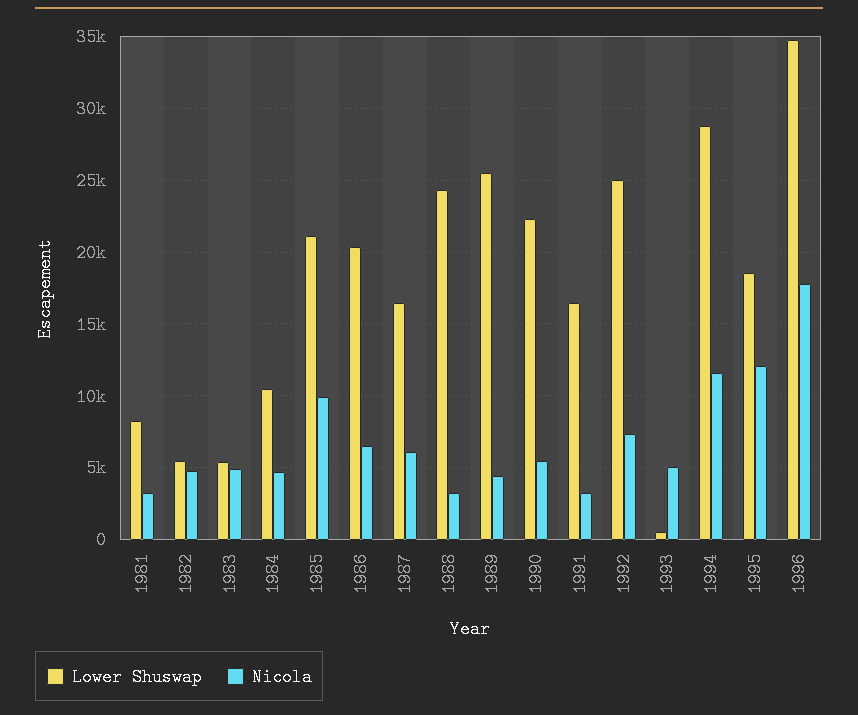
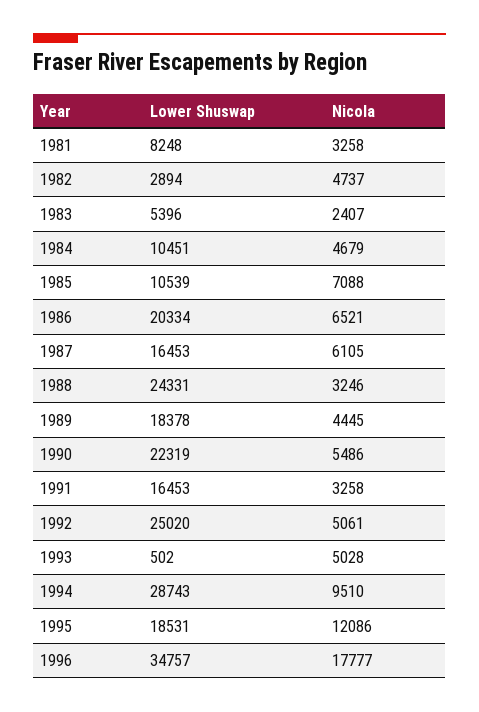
Lower Shuswap, 1982: 5500 -> 2894
Nicola, 1983: 5000 -> 2407
Lower Shuswap, 1985: 21000 -> 10539
Nicola, 1985: 10000 -> 7088
Lower Shuswap, 1989: 25500 -> 18378
Nicola, 1992: 7500 -> 5061
Nicola, 1994: 11500 -> 9510

